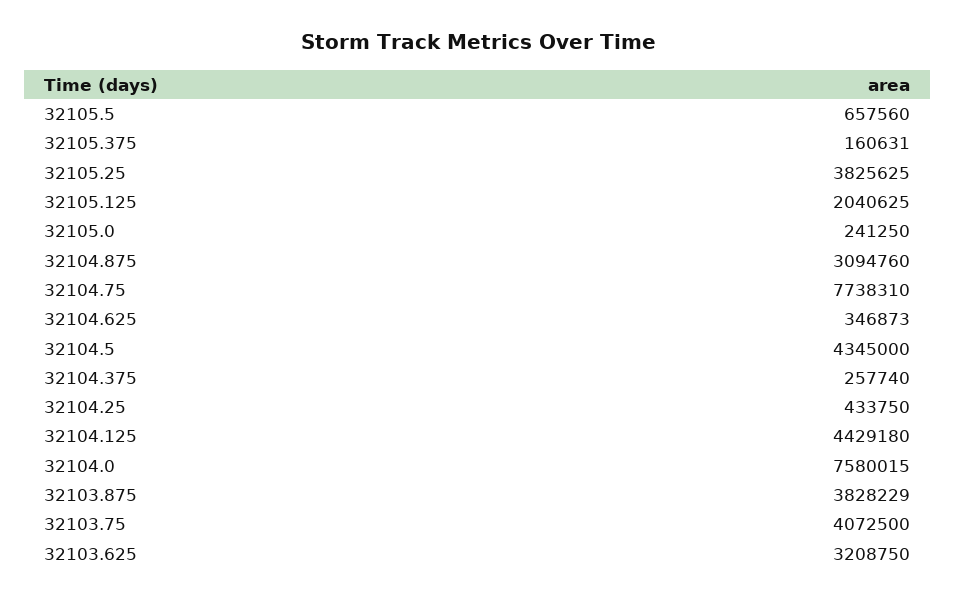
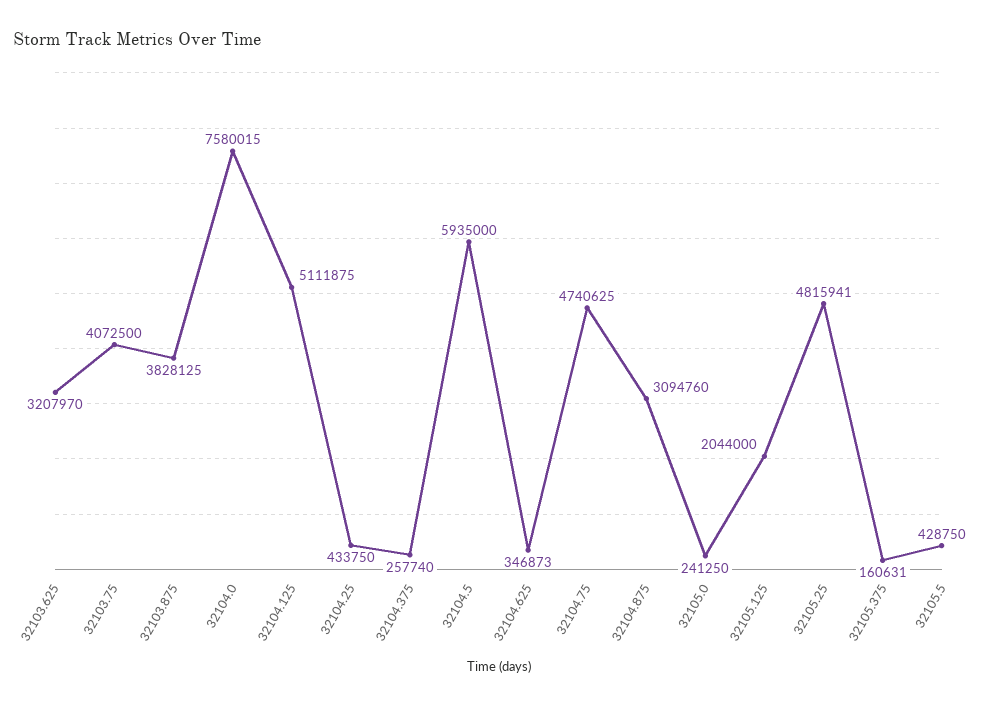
32105.5: 657560 -> 428750
32105.25: 3825625 -> 4815941
32105.125: 2040625 -> 2044000
32104.75: 7738310 -> 4740625
32104.5: 4345000 -> 5935000
32104.125: 4429180 -> 5111875
32103.875: 3828229 -> 3828125
32103.625: 3208750 -> 3207970

